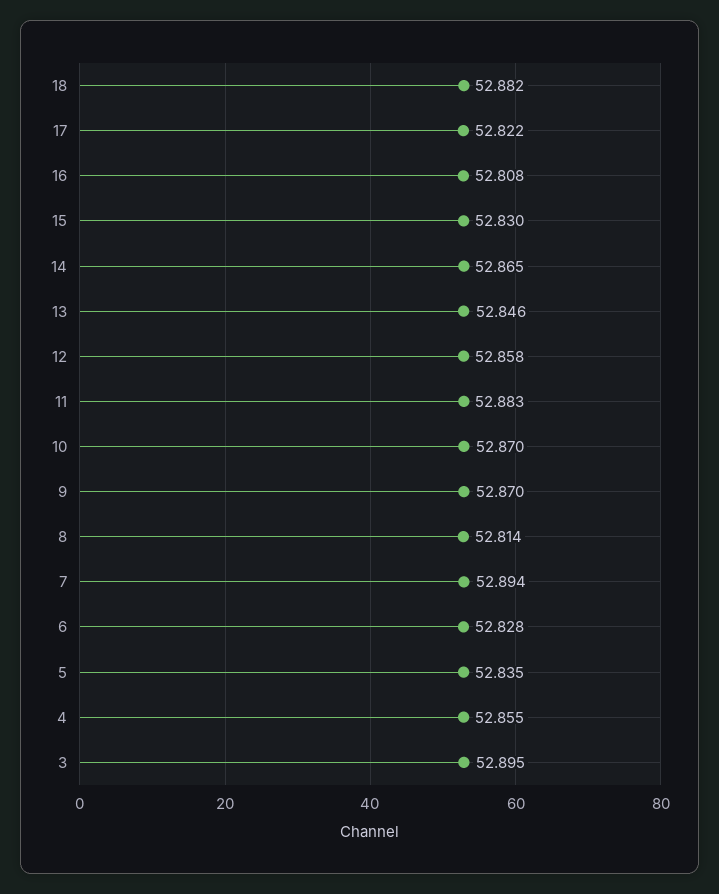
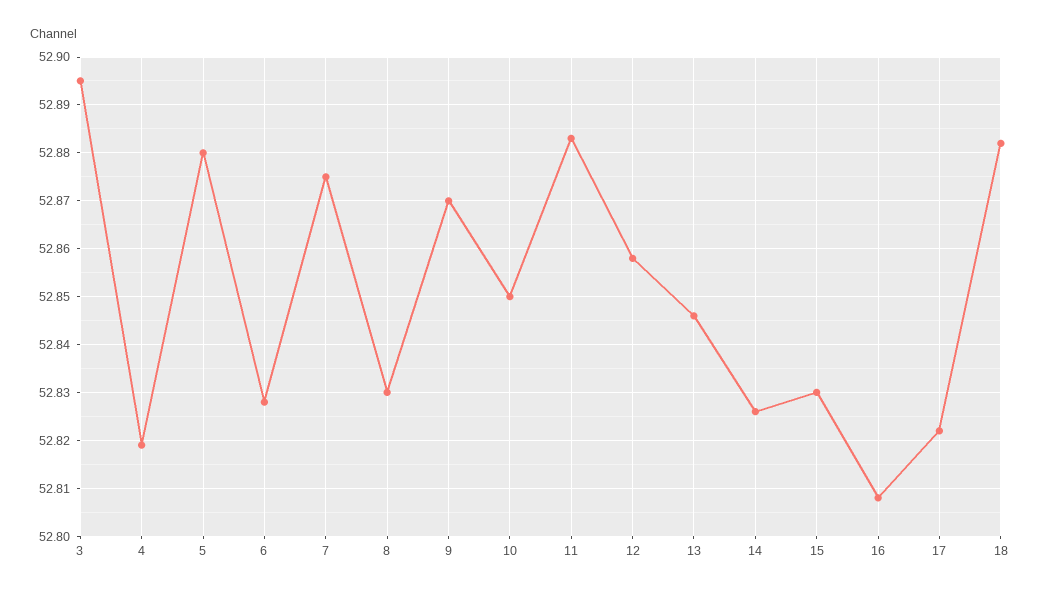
14: 52.865 -> 52.825
10: 52.87 -> 52.85
8: 52.814 -> 52.83
7: 52.894 -> 52.875
5: 52.835 -> 52.88
4: 52.855 -> 52.82

